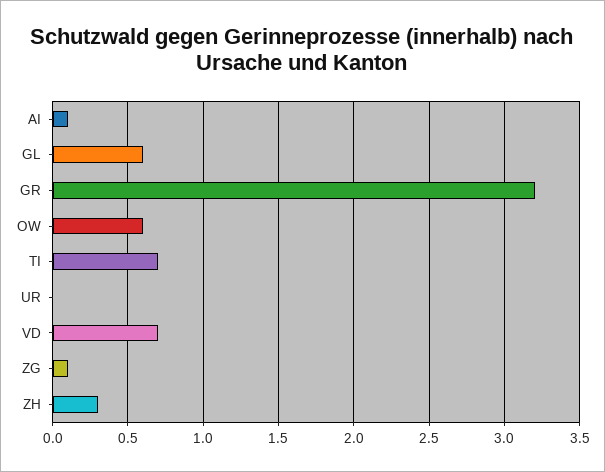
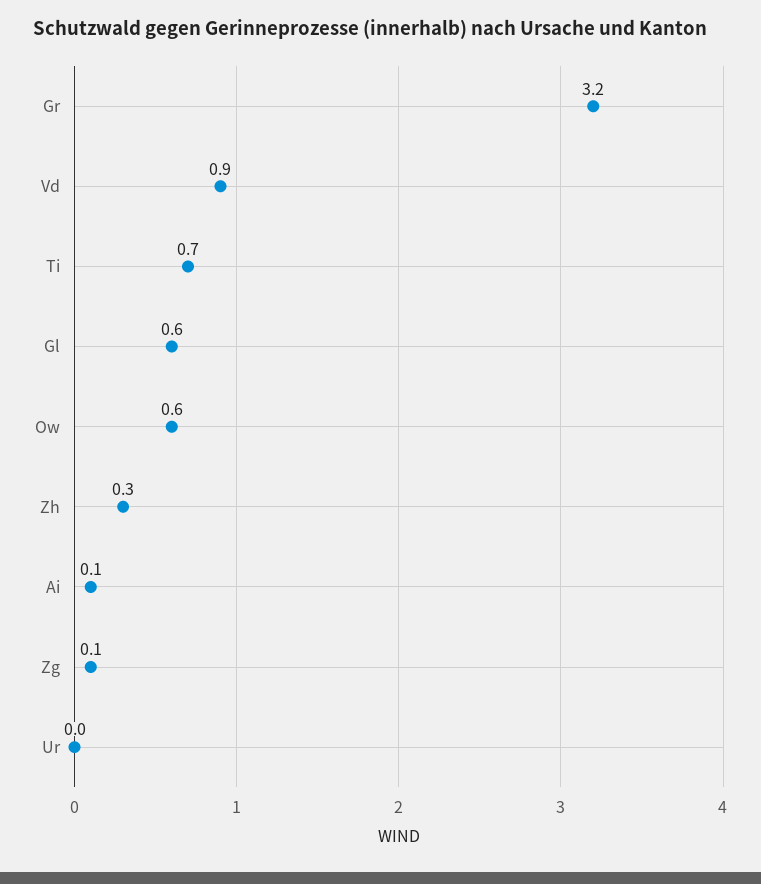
VD: 0.7 -> 0.9

